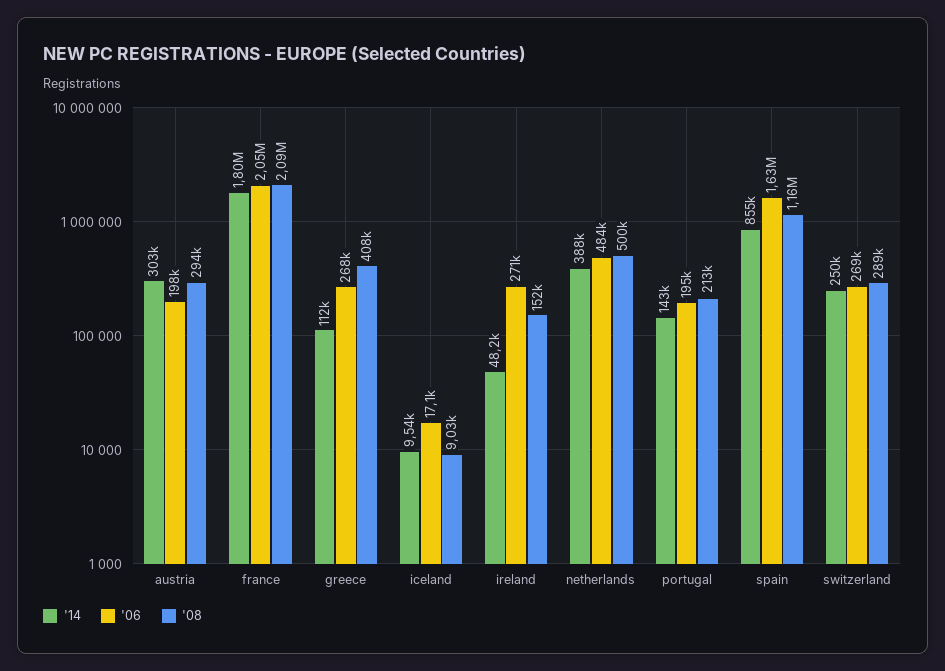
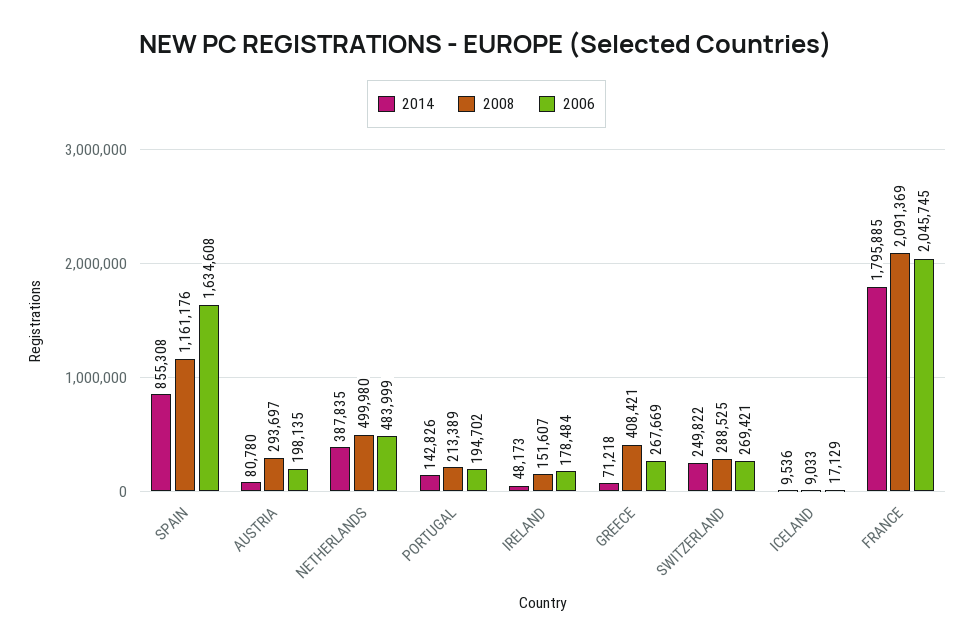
'14, austria: 303000 -> 80780
'14, greece: 112000 -> 71218
'06, ireland: 271000 -> 178484

